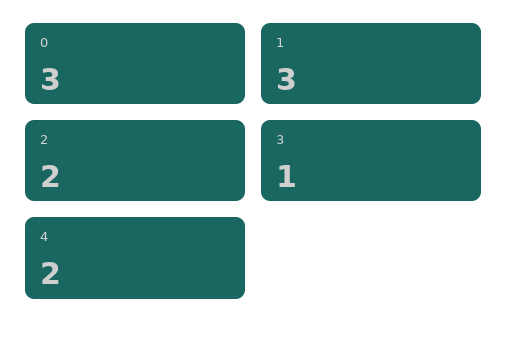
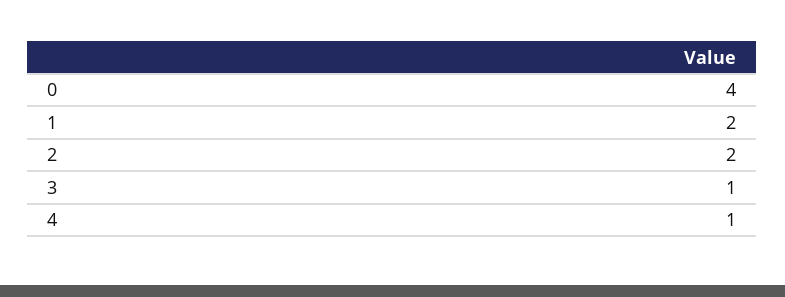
0: 3 -> 4
1: 3 -> 2
4: 2 -> 1

